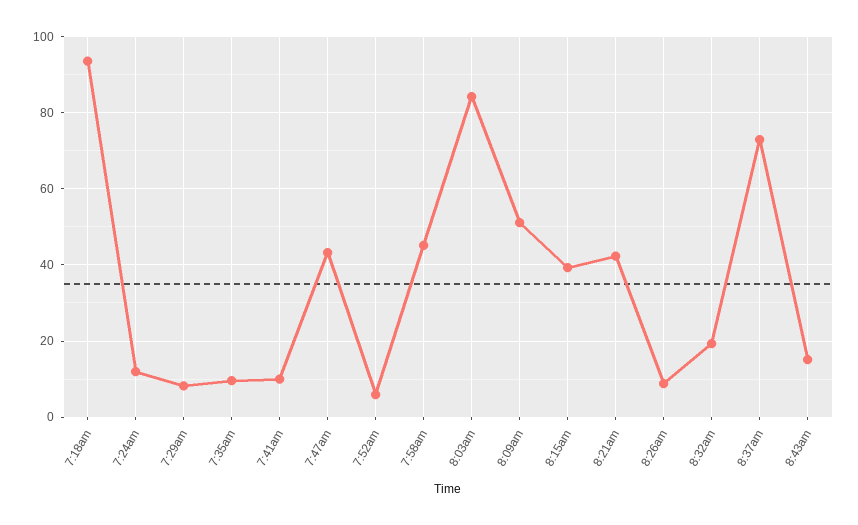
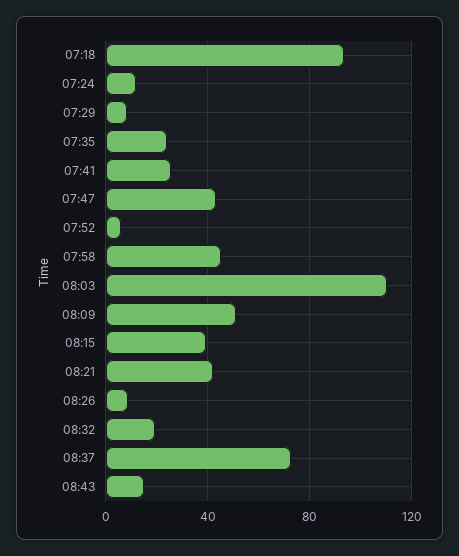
7:35am: 10 -> 25
7:41am: 10 -> 25
8:03am: 84 -> 110

